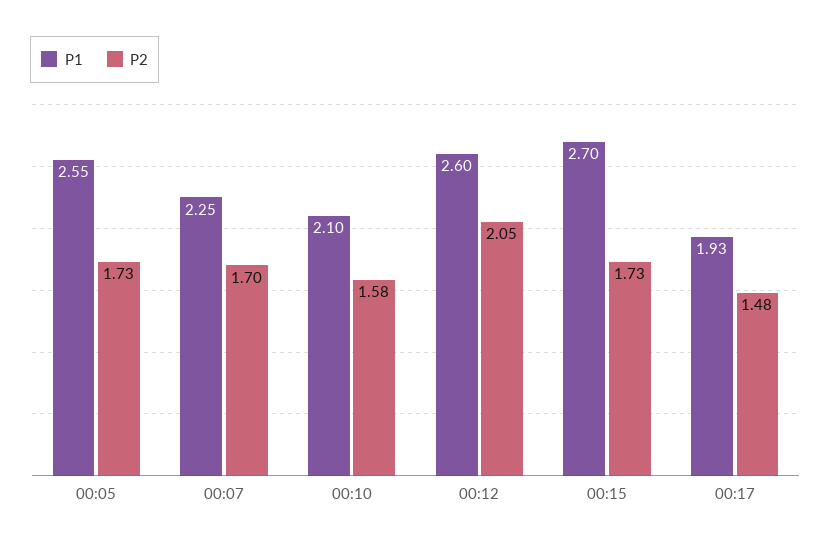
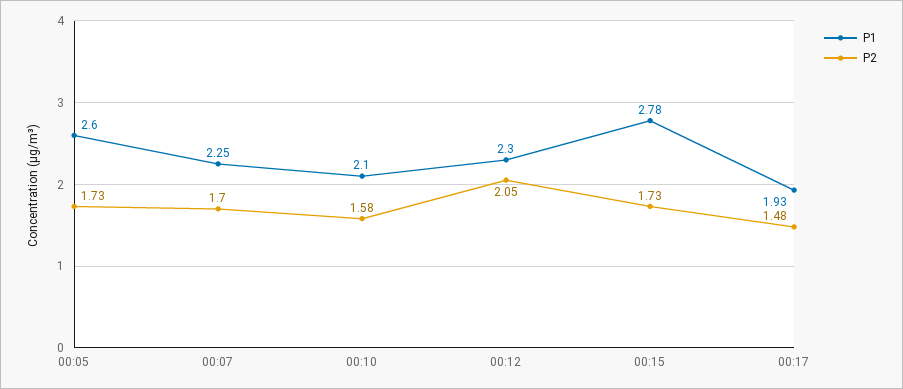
P1, 00:05: 2.55 -> 2.6
P1, 00:12: 2.6 -> 2.3
P1, 00:15: 2.7 -> 2.78

